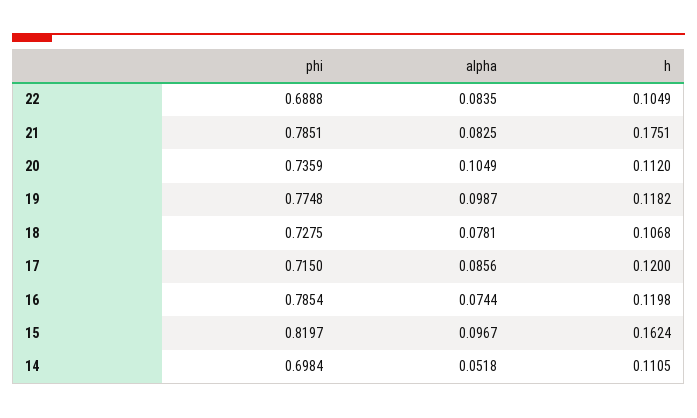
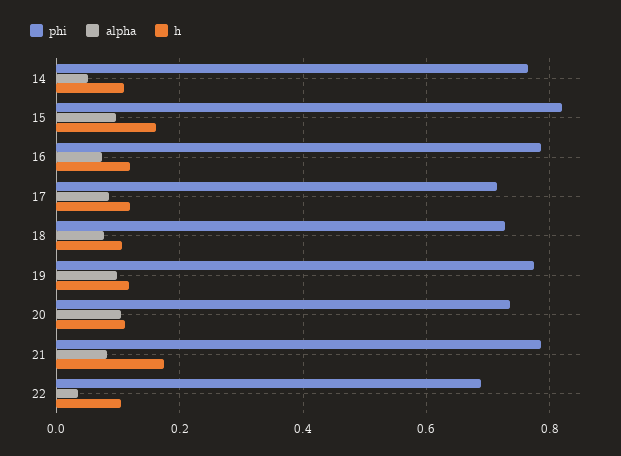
alpha, 22: 0.0835 -> 0.04
phi, 14: 0.6984 -> 0.76

